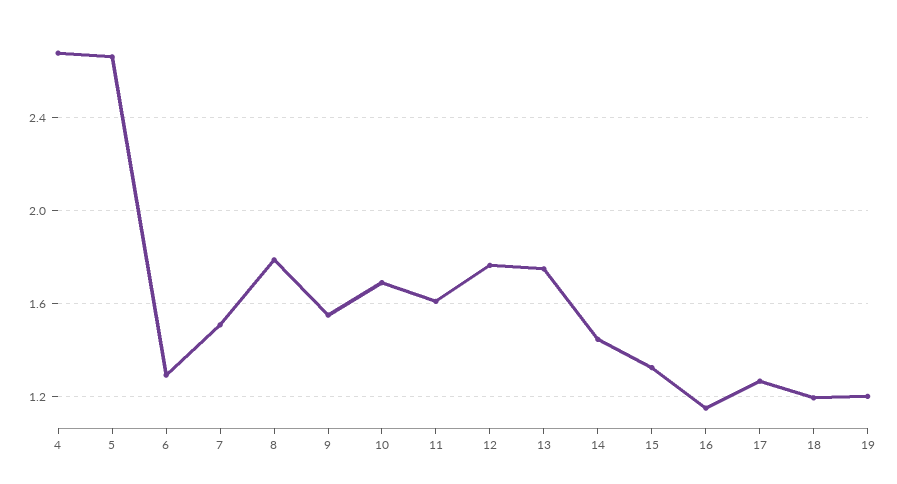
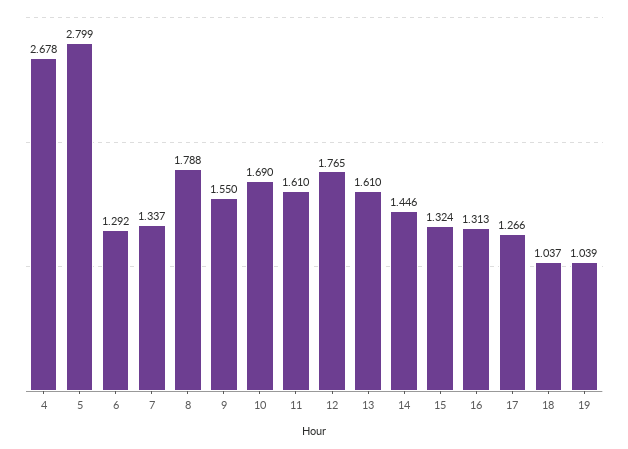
5: 2.65 -> 2.799
7: 1.5 -> 1.337
13: 1.75 -> 1.61
16: 1.15 -> 1.313
18: 1.2 -> 1.037
19: 1.2 -> 1.039

